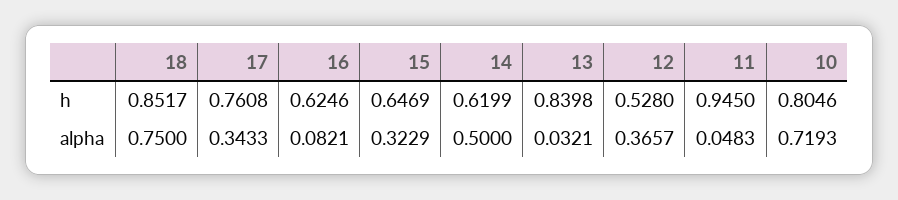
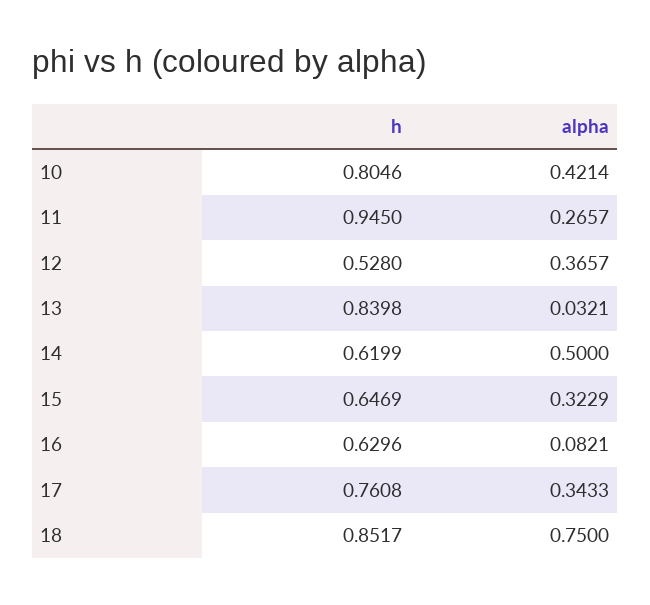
16, h: 0.6246 -> 0.6296
11, alpha: 0.0483 -> 0.2657
10, alpha: 0.7193 -> 0.4214

